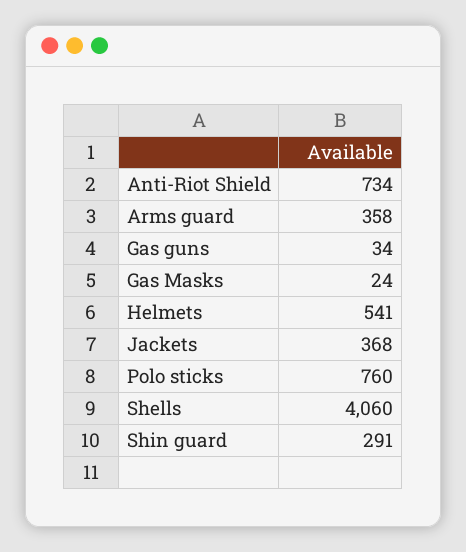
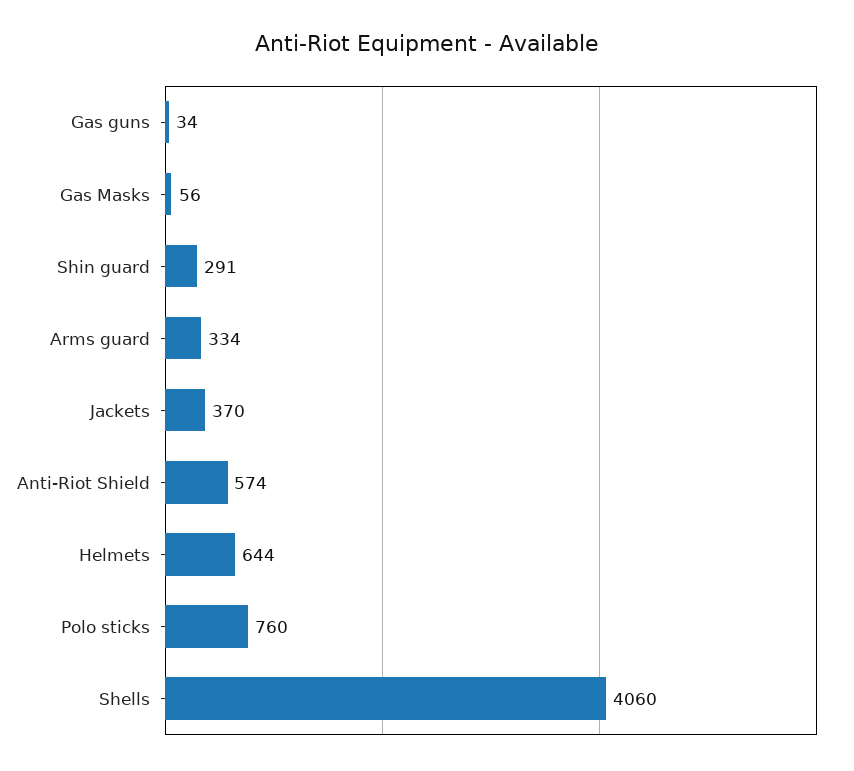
Anti-Riot Shield: 734 -> 574
Arms guard: 358 -> 334
Gas Masks: 24 -> 56
Helmets: 541 -> 644
Jackets: 368 -> 370

